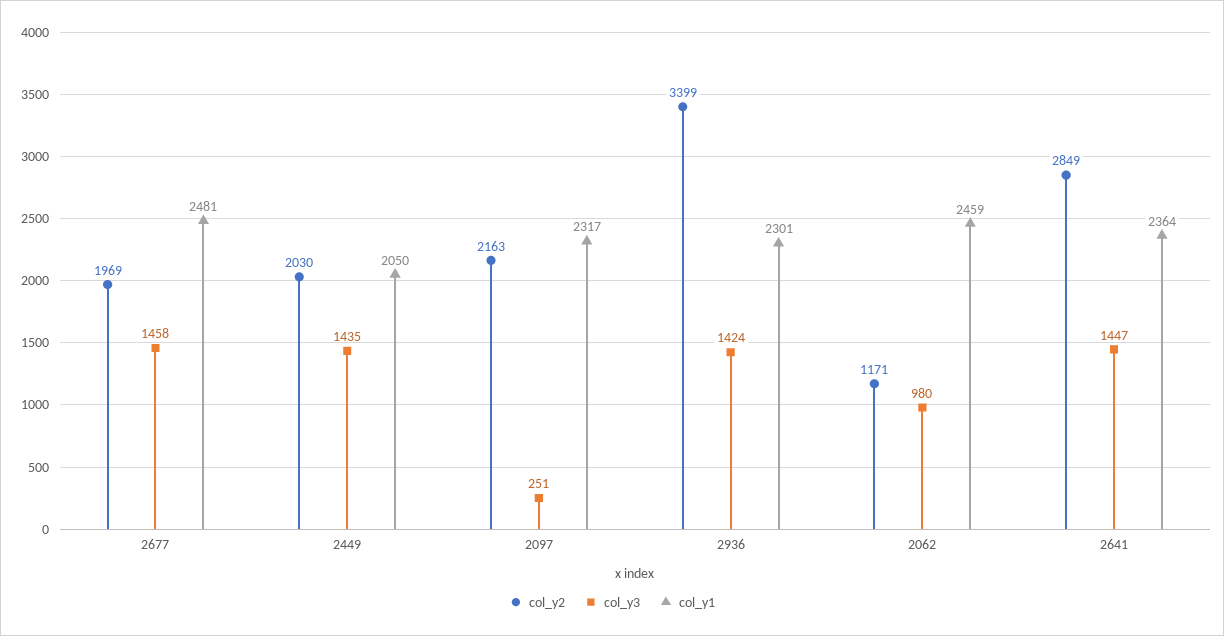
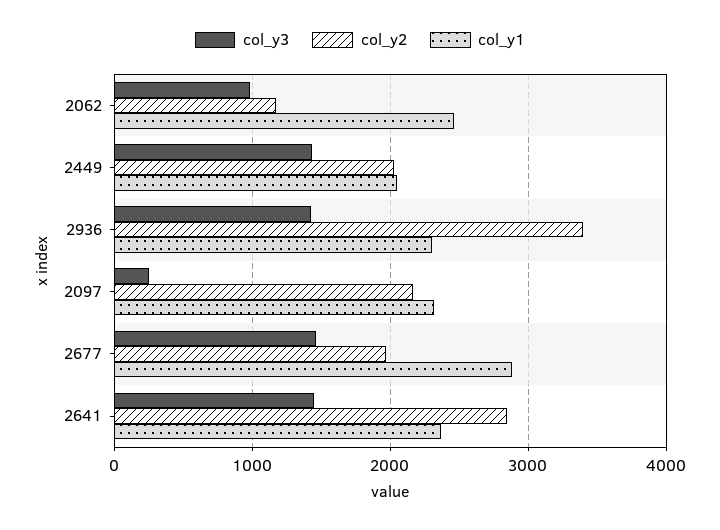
col_y1, 2677: 2481 -> 2900

